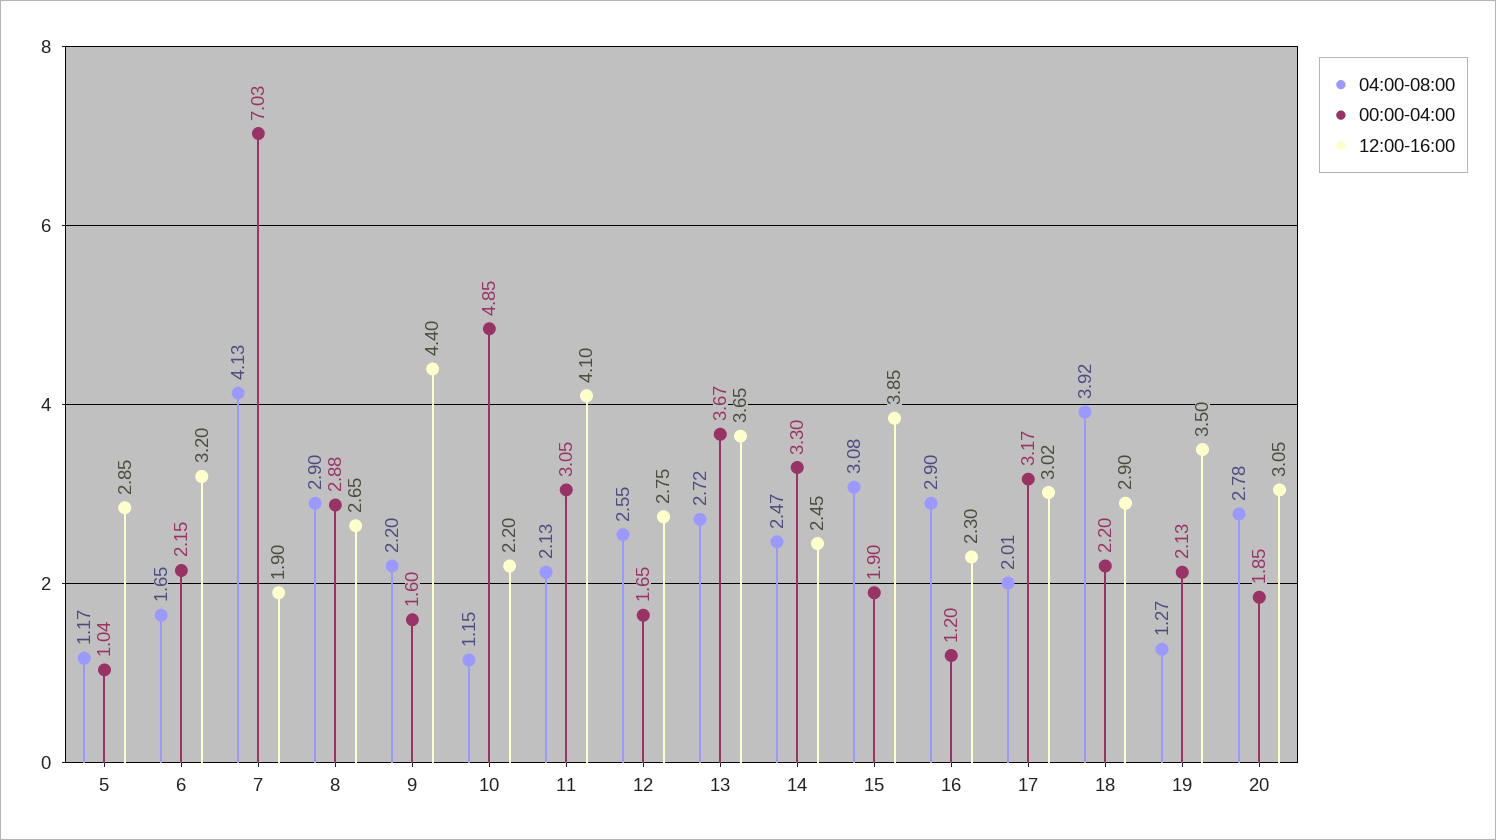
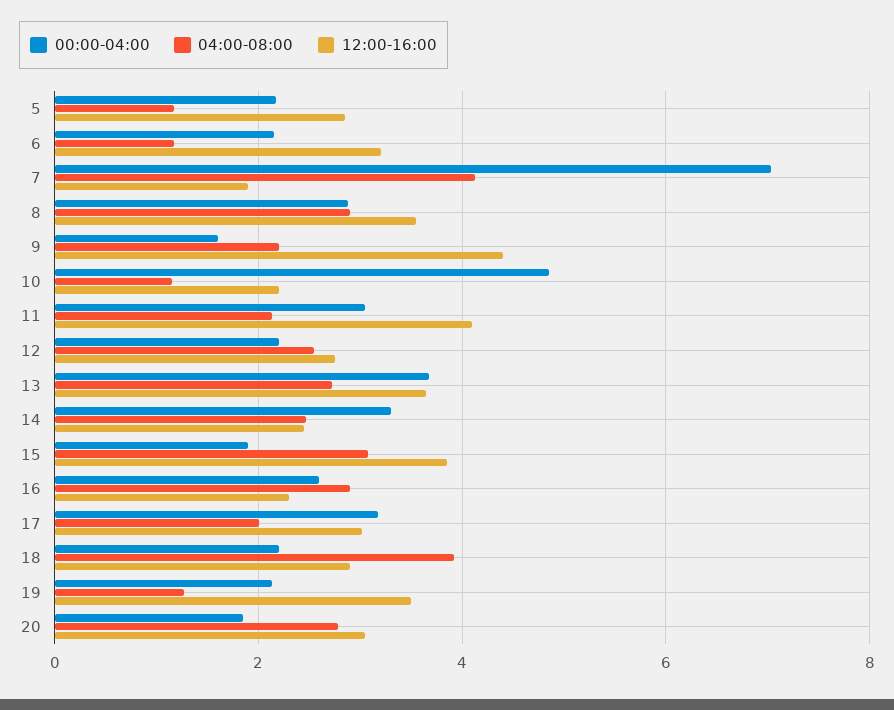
00:00-04:00, 5: 1.04 -> 2.2
04:00-08:00, 6: 1.65 -> 1.2
12:00-16:00, 8: 2.65 -> 3.6
00:00-04:00, 12: 1.65 -> 2.2
00:00-04:00, 16: 1.2 -> 2.6

